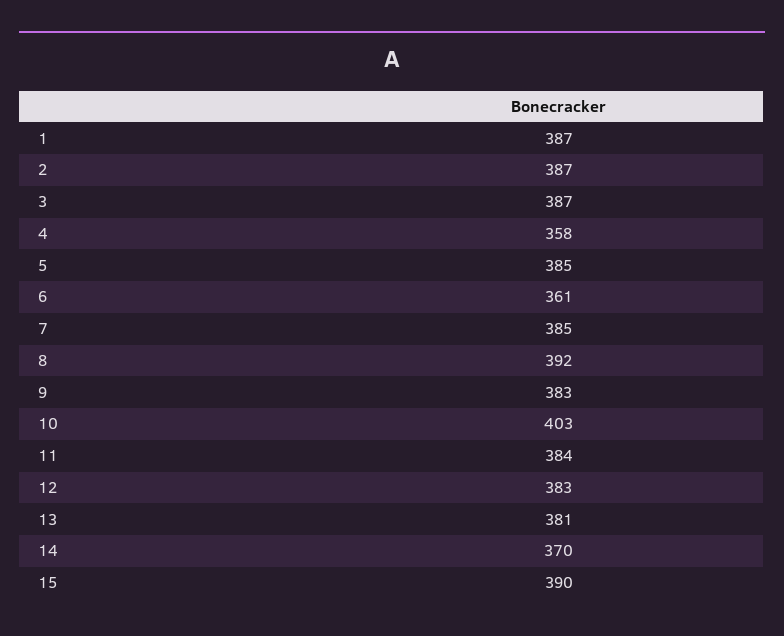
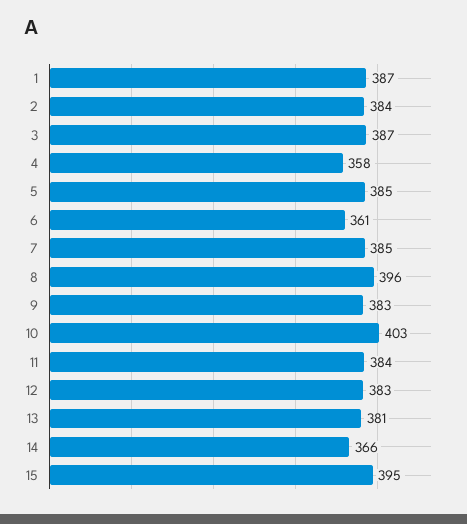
2: 387 -> 384
8: 392 -> 396
14: 370 -> 366
15: 390 -> 395

